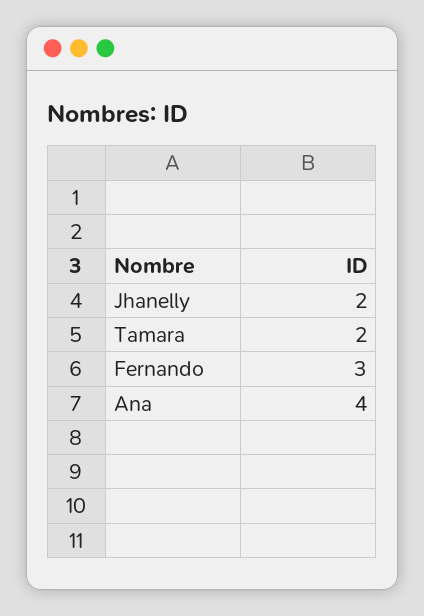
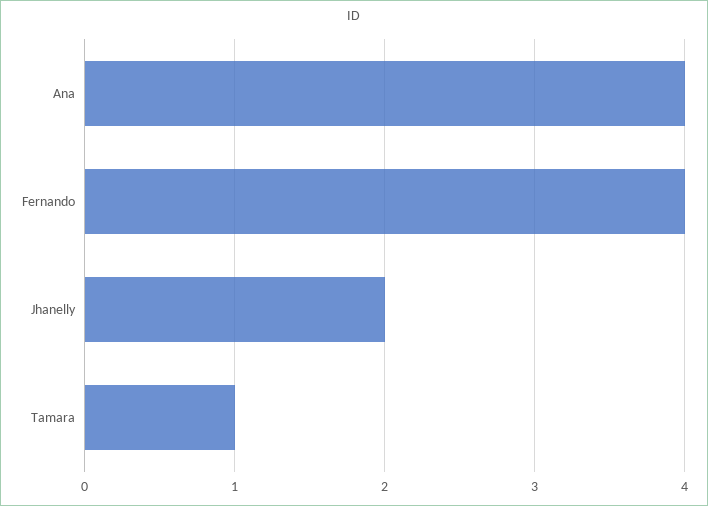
Tamara: 2 -> 1
Fernando: 3 -> 4

